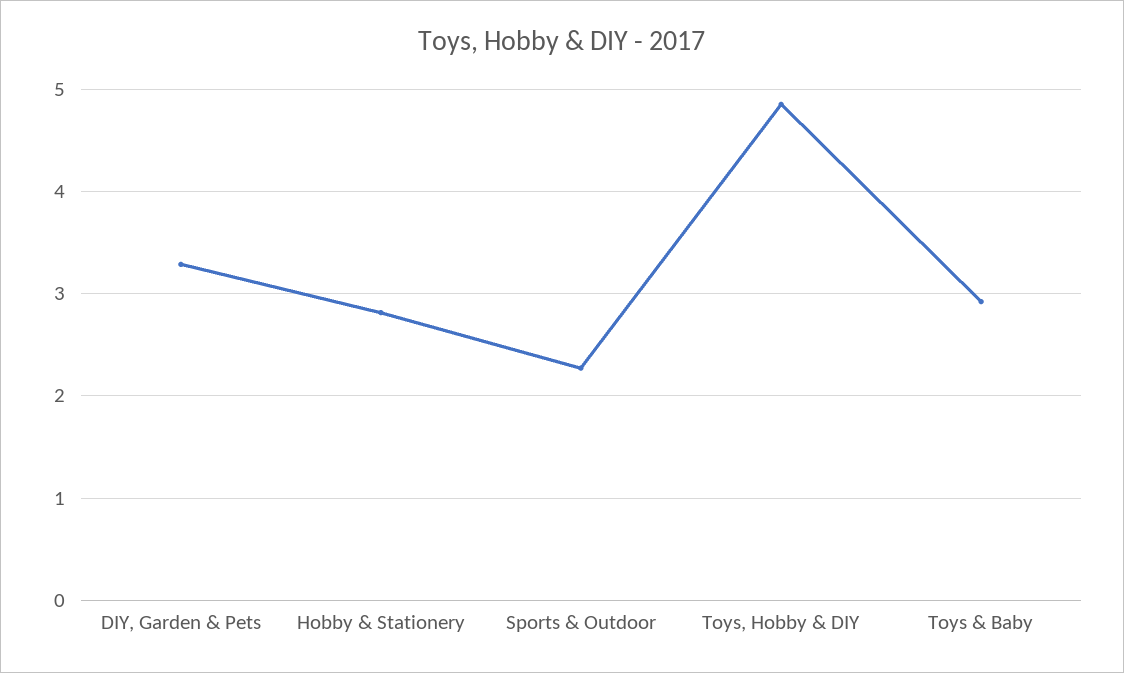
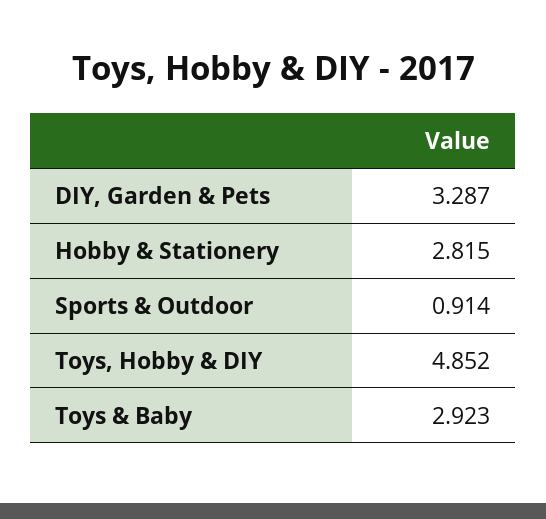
Sports & Outdoor: 2.3 -> 0.914

